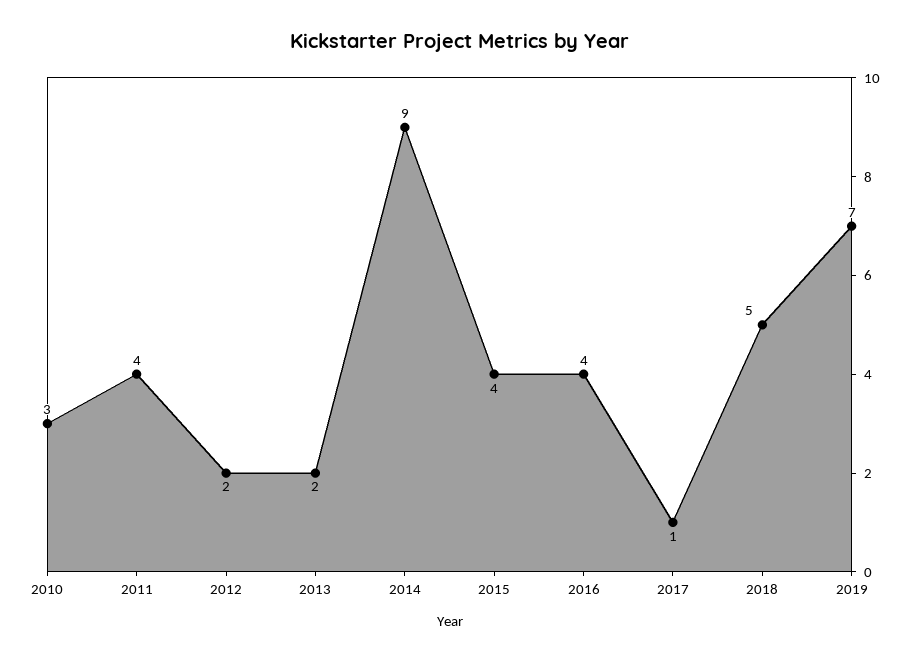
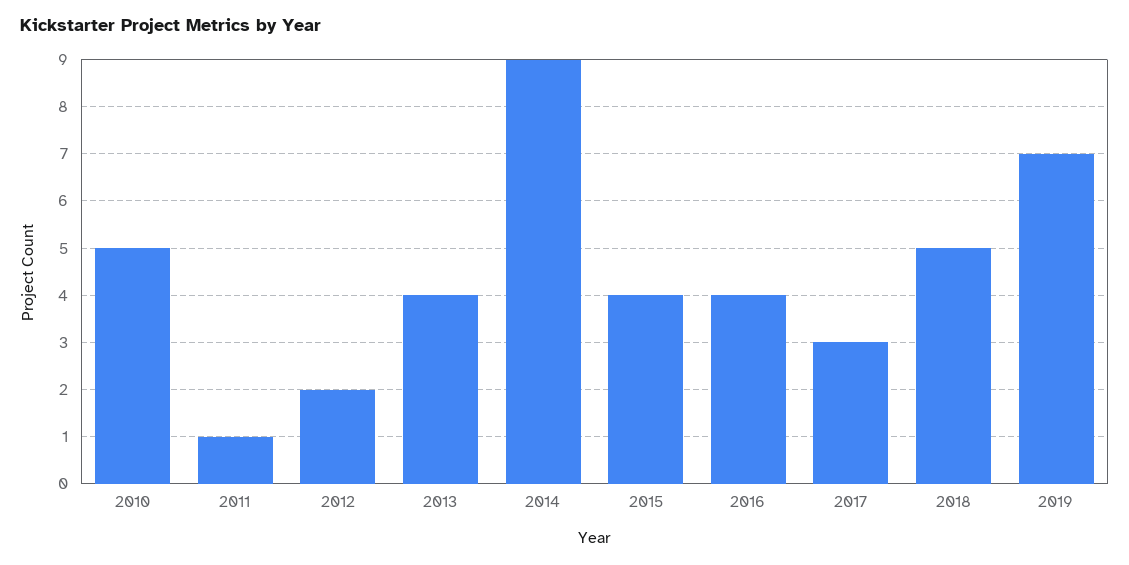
2010: 3 -> 5
2011: 4 -> 1
2013: 2 -> 4
2017: 1 -> 3

